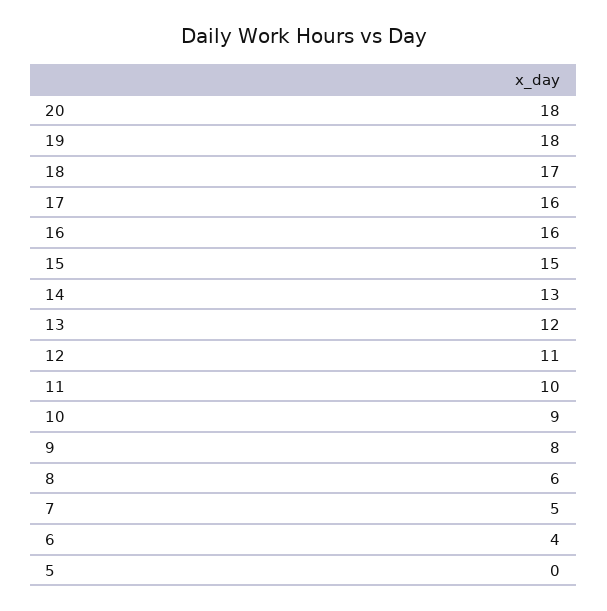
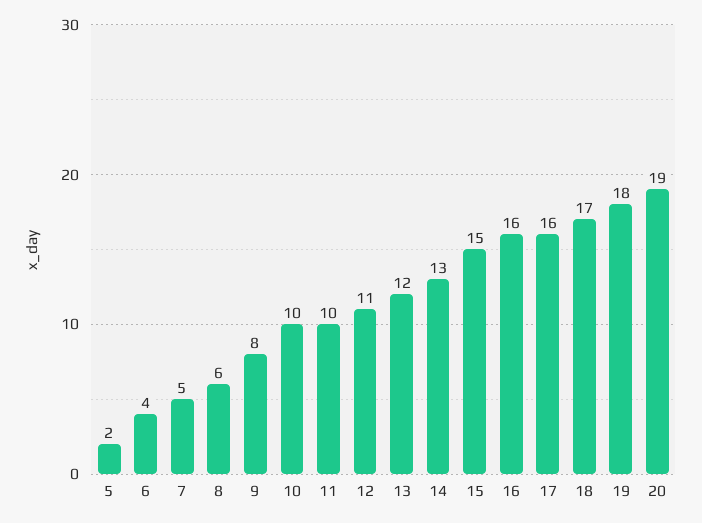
20: 18 -> 19
10: 9 -> 10
5: 0 -> 2

